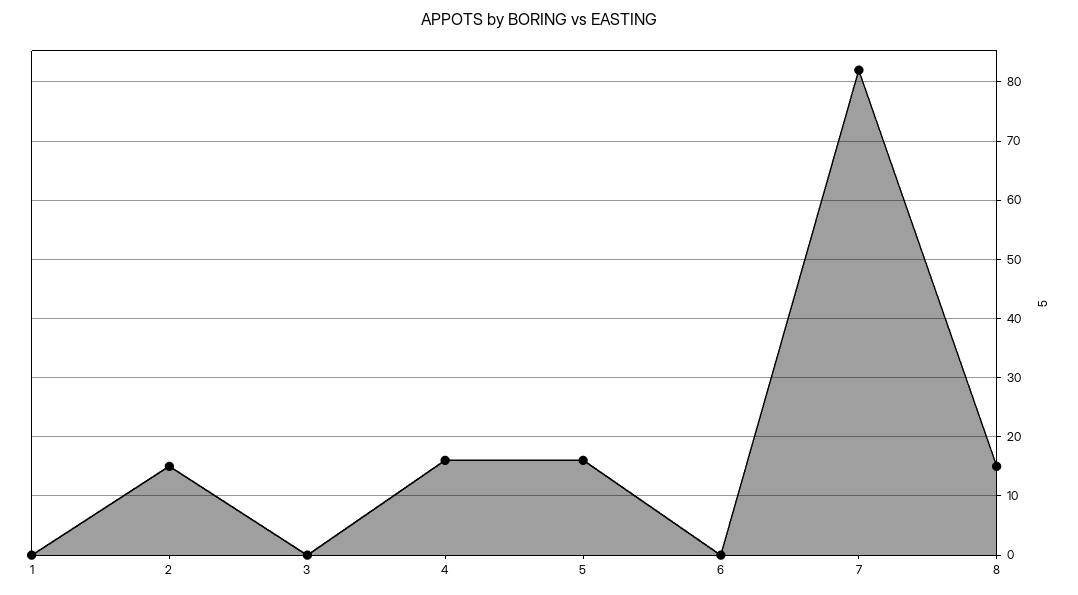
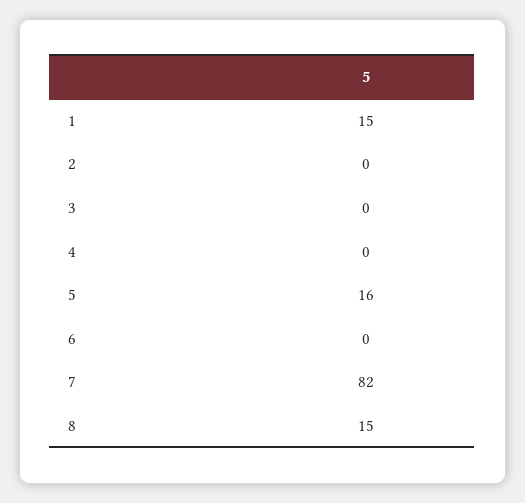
1: 0 -> 15
2: 15 -> 0
4: 15 -> 0

